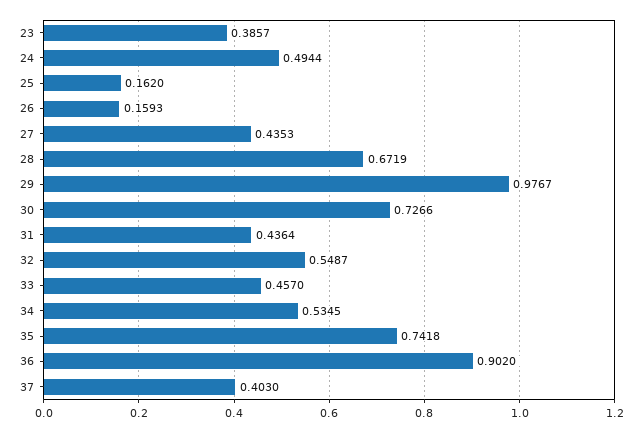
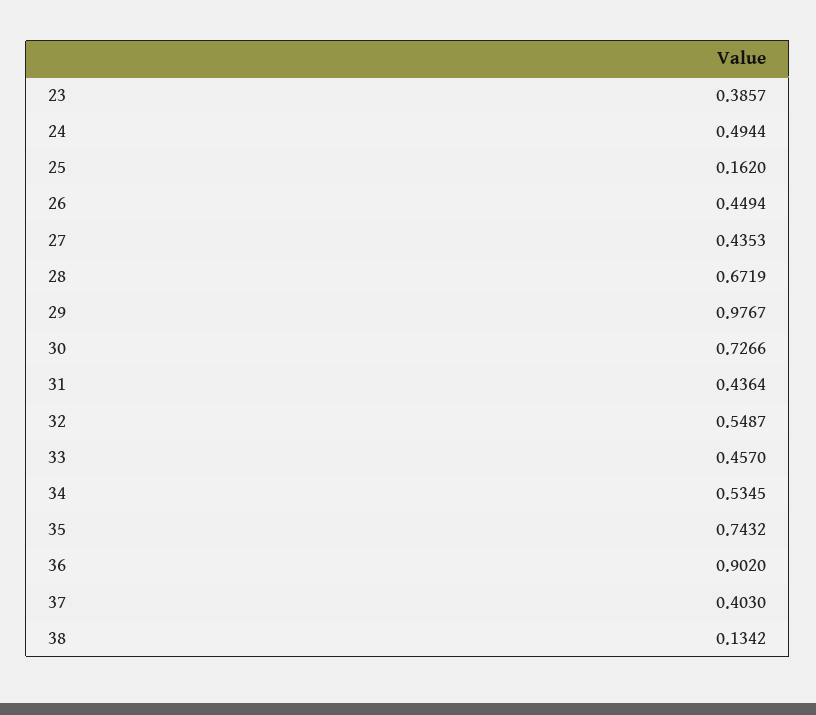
26: 0.1593 -> 0.4494
35: 0.7418 -> 0.7432
38: none -> 0.1342

